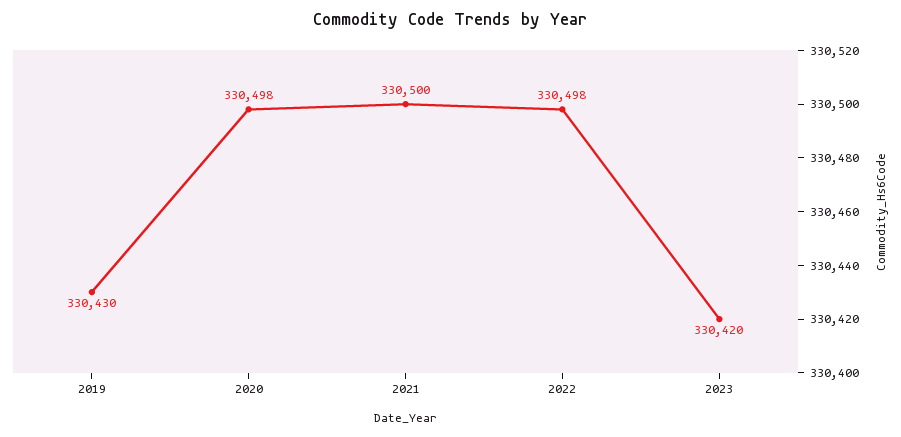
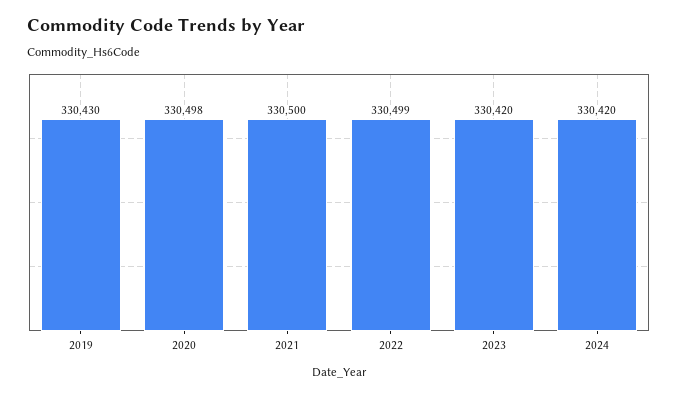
2022: 330498 -> 330499
2024: none -> 330420

